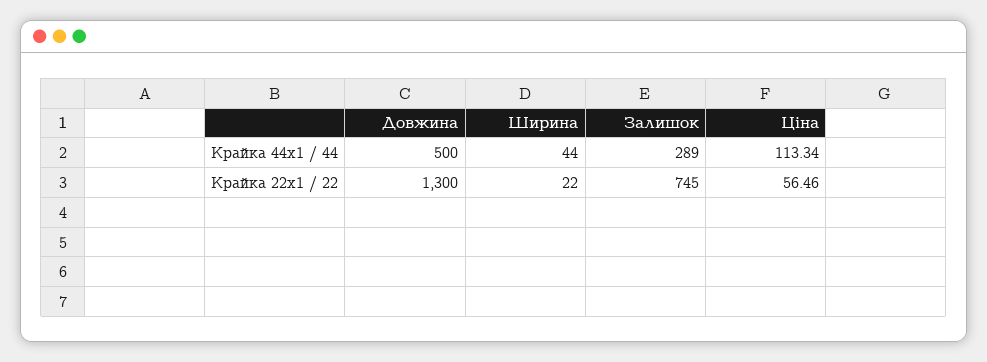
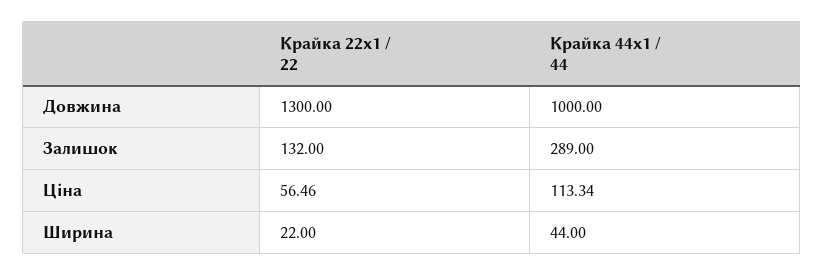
Довжина, Крайка 44x1 / 44: 500 -> 1000
Залишок, Крайка 22x1 / 22: 745 -> 132

